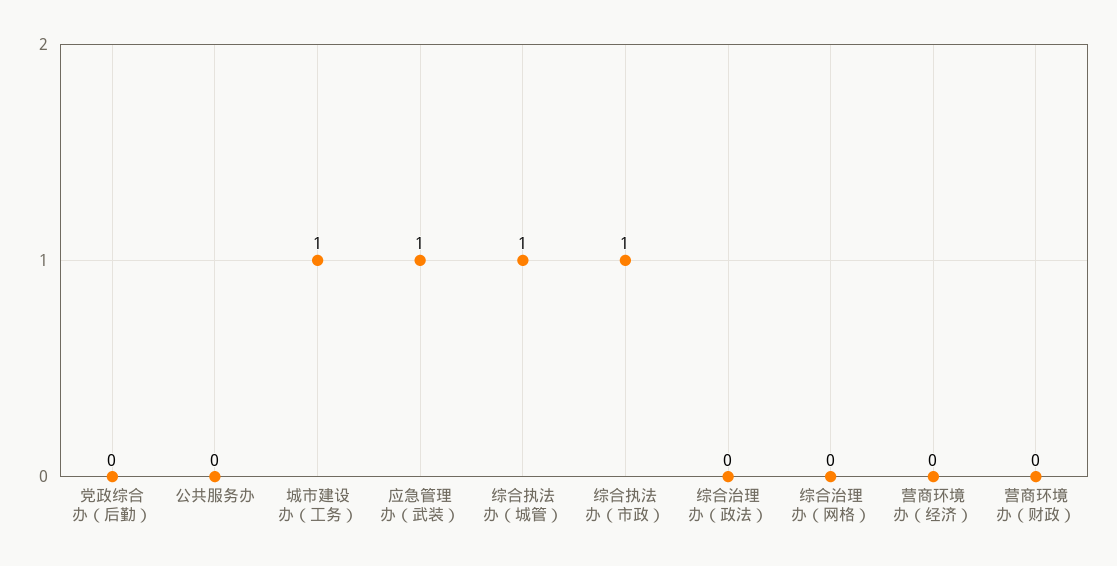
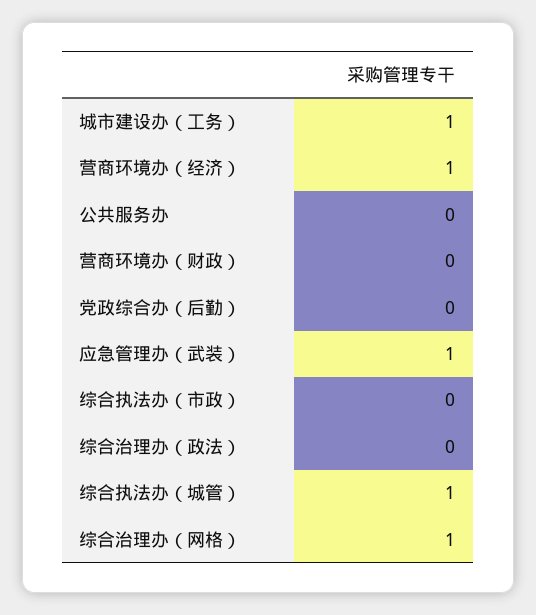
综合执法办（市政）: 1 -> 0
综合治理办（网格）: 0 -> 1
营商环境办（经济）: 0 -> 1

